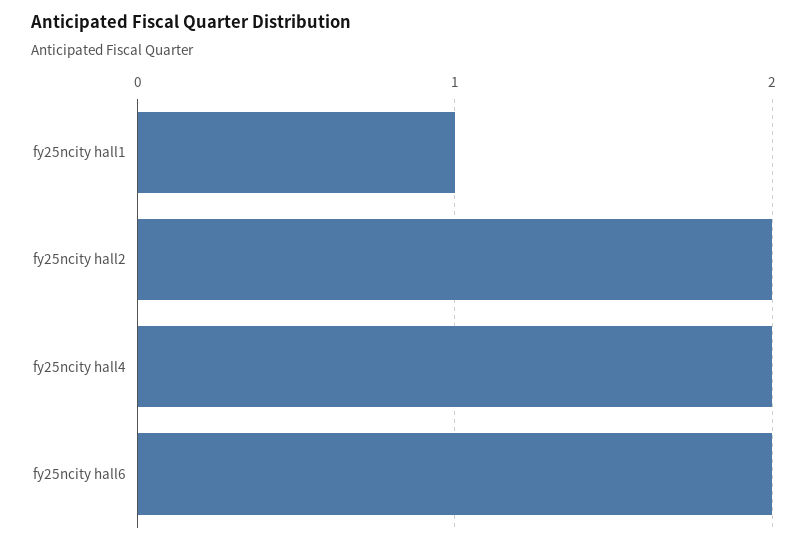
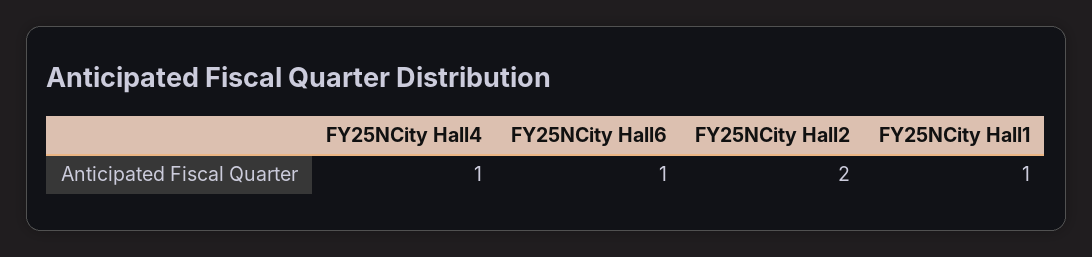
fy25ncity hall4: 2 -> 1
fy25ncity hall6: 2 -> 1

